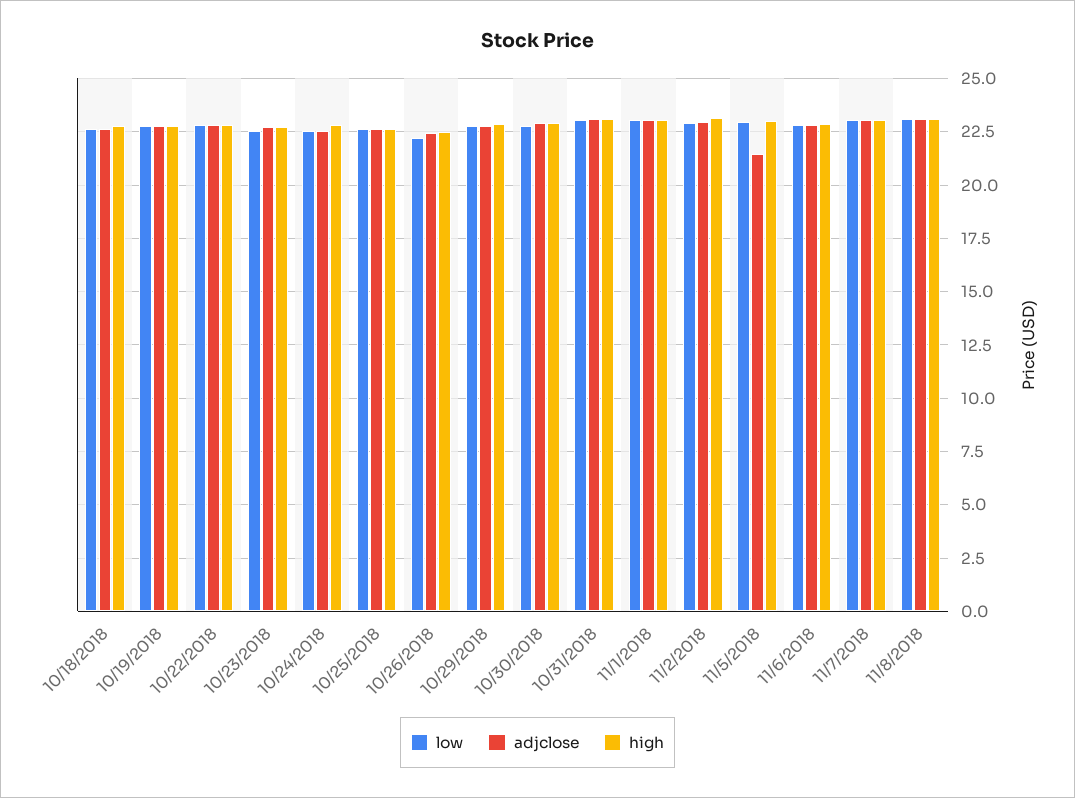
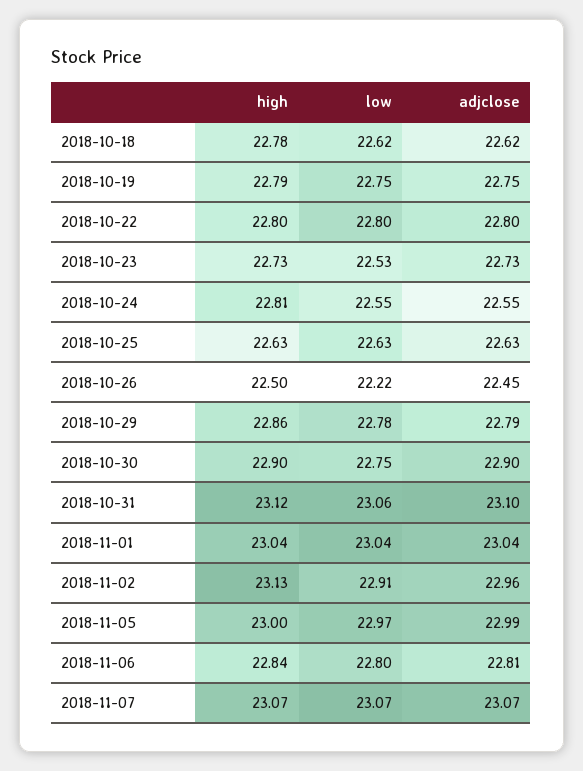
adjclose, 11/5/2018: 21.5 -> 22.99
low, 11/8/2018: 23 -> none
adjclose, 11/8/2018: 23 -> none
high, 11/8/2018: 23 -> none

